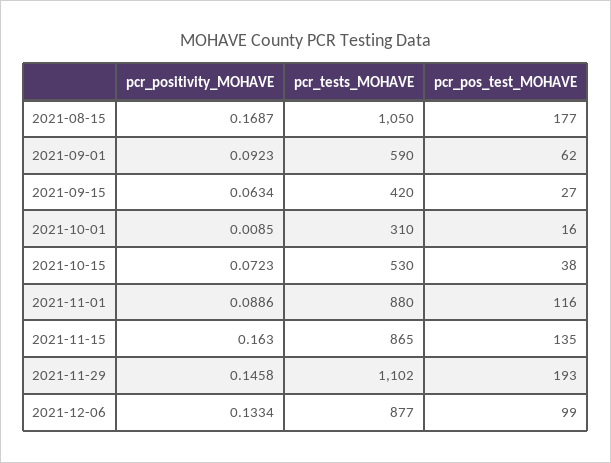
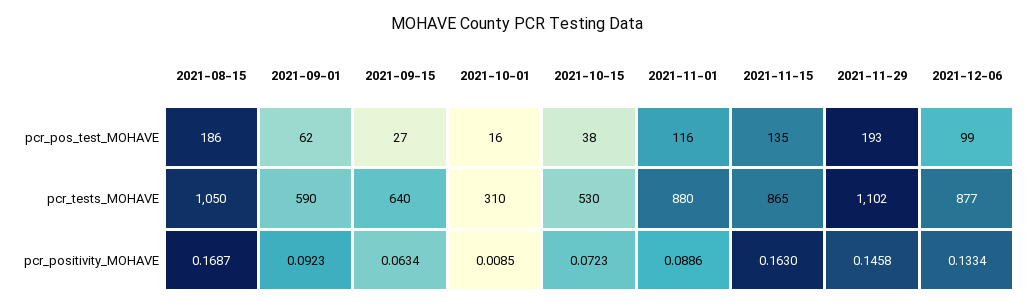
pcr_pos_test_MOHAVE, 2021-08-15: 177 -> 186
pcr_tests_MOHAVE, 2021-09-15: 420 -> 640

